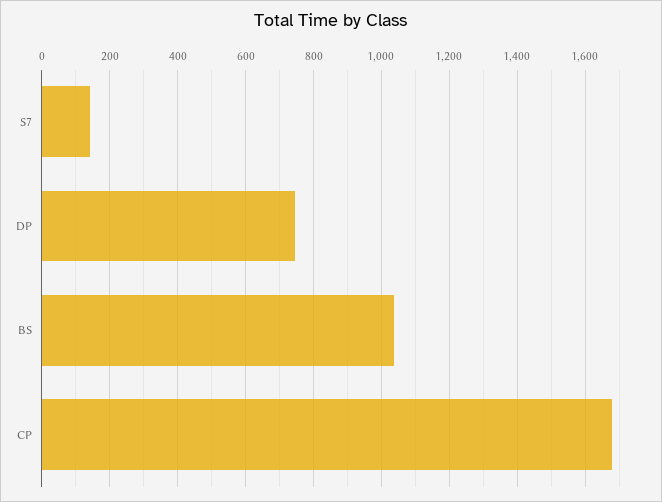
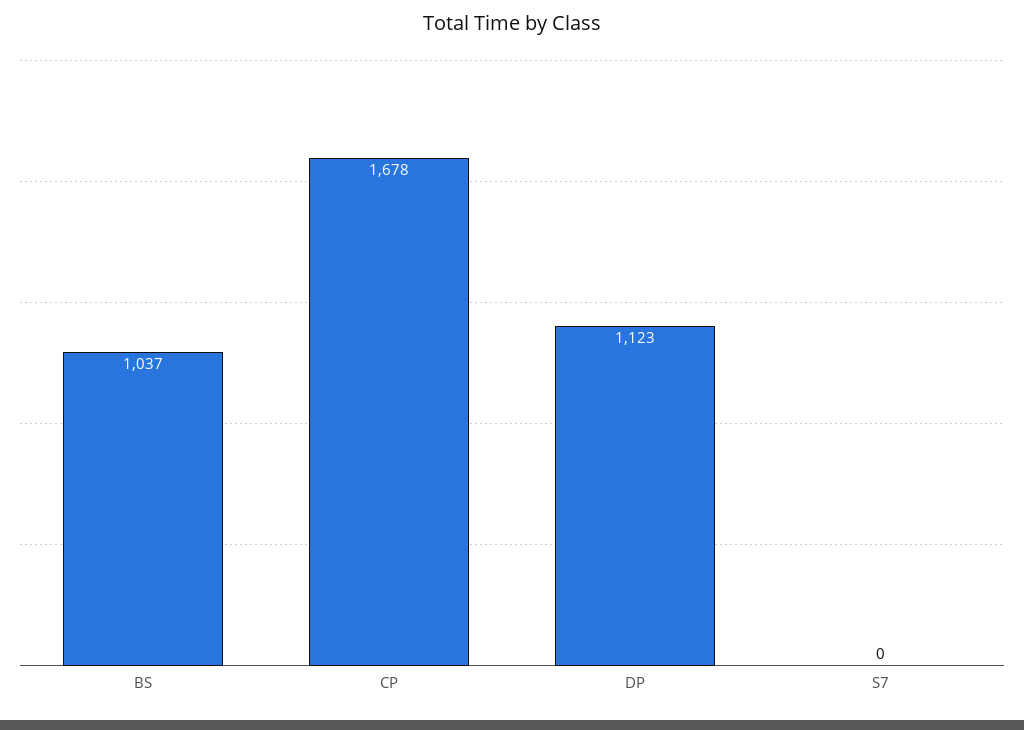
S7: 140 -> 0
DP: 740 -> 1123

